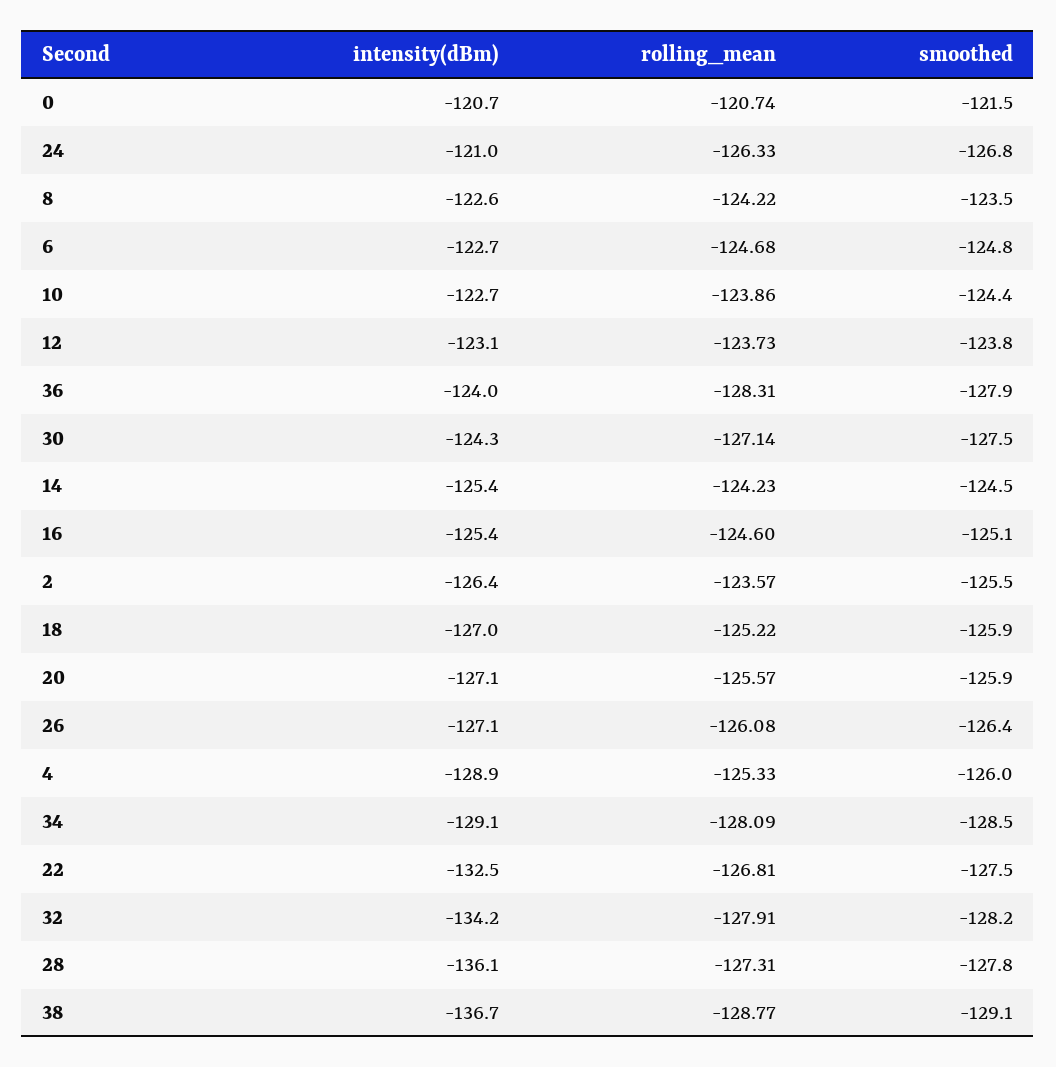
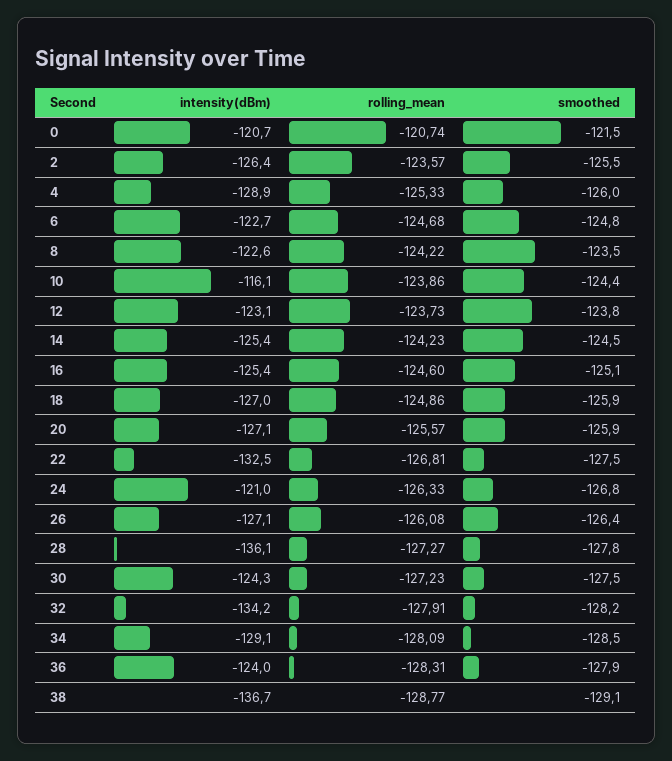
intensity(dBm), 10: -122.7 -> -116.1
rolling_mean, 30: -127.14 -> -127.23
rolling_mean, 18: -125.22 -> -124.86
rolling_mean, 28: -127.31 -> -127.27

